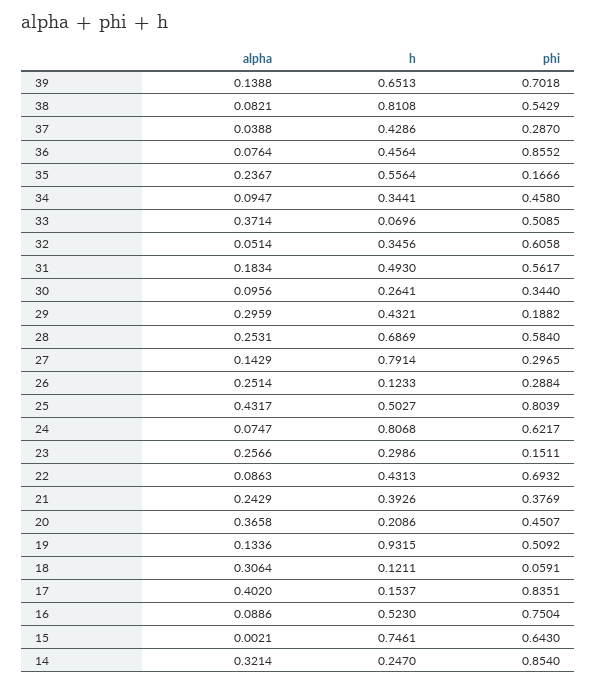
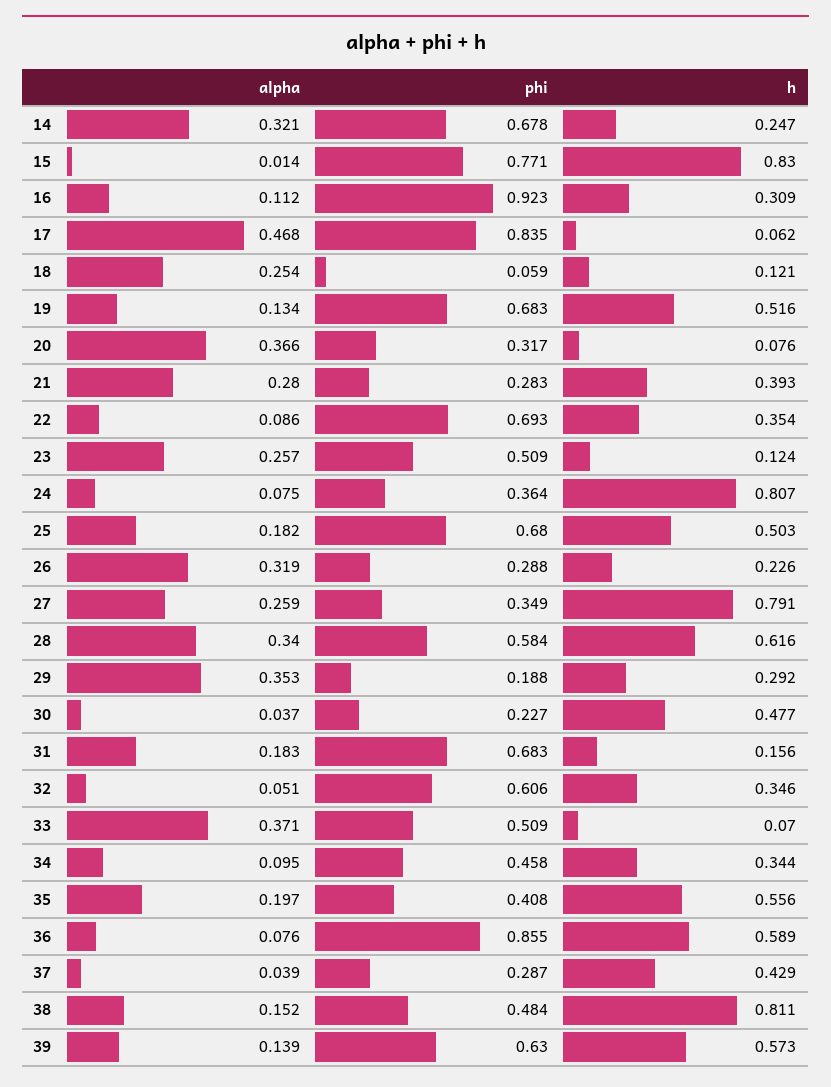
h, 39: 0.6513 -> 0.573
phi, 39: 0.7018 -> 0.63
alpha, 38: 0.0821 -> 0.152
phi, 38: 0.5429 -> 0.484
h, 36: 0.4564 -> 0.589
alpha, 35: 0.2367 -> 0.197
phi, 35: 0.1666 -> 0.408
h, 31: 0.493 -> 0.156
phi, 31: 0.5617 -> 0.683
alpha, 30: 0.0956 -> 0.037
h, 30: 0.2641 -> 0.477
phi, 30: 0.344 -> 0.227
alpha, 29: 0.2959 -> 0.353
h, 29: 0.4321 -> 0.292
alpha, 28: 0.2531 -> 0.34
h, 28: 0.6869 -> 0.616
alpha, 27: 0.1429 -> 0.259
phi, 27: 0.2965 -> 0.349
alpha, 26: 0.2514 -> 0.319
h, 26: 0.1233 -> 0.226
alpha, 25: 0.4317 -> 0.182
phi, 25: 0.8039 -> 0.68
phi, 24: 0.6217 -> 0.364
h, 23: 0.2986 -> 0.124
phi, 23: 0.1511 -> 0.509
h, 22: 0.4313 -> 0.354
alpha, 21: 0.2429 -> 0.28
phi, 21: 0.3769 -> 0.283
h, 20: 0.2086 -> 0.076
phi, 20: 0.4507 -> 0.317
h, 19: 0.9315 -> 0.516
phi, 19: 0.5092 -> 0.683
alpha, 18: 0.3064 -> 0.254
alpha, 17: 0.402 -> 0.468
h, 17: 0.1537 -> 0.062
alpha, 16: 0.0886 -> 0.112
h, 16: 0.523 -> 0.309
phi, 16: 0.7504 -> 0.923
alpha, 15: 0.0021 -> 0.014
h, 15: 0.7461 -> 0.83
phi, 15: 0.643 -> 0.771
phi, 14: 0.854 -> 0.678

